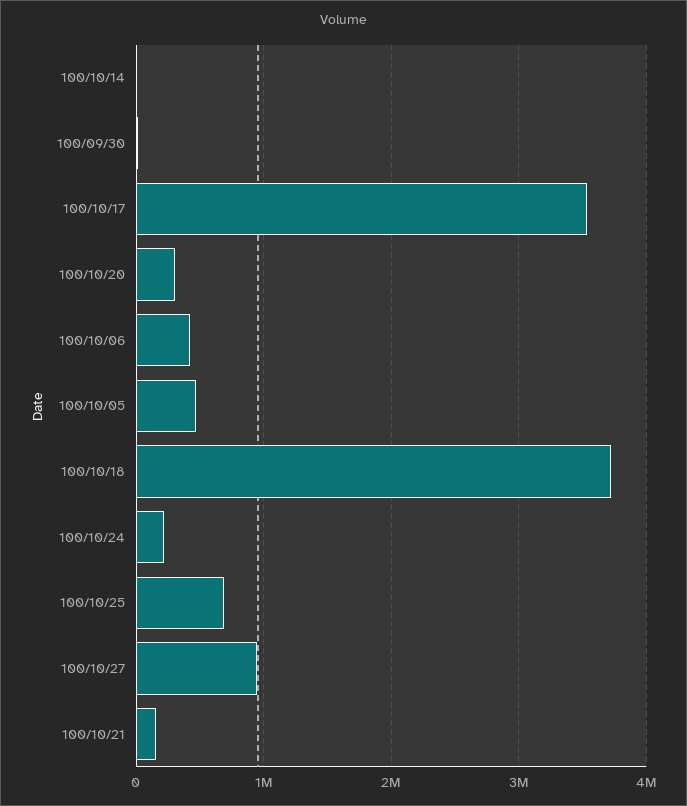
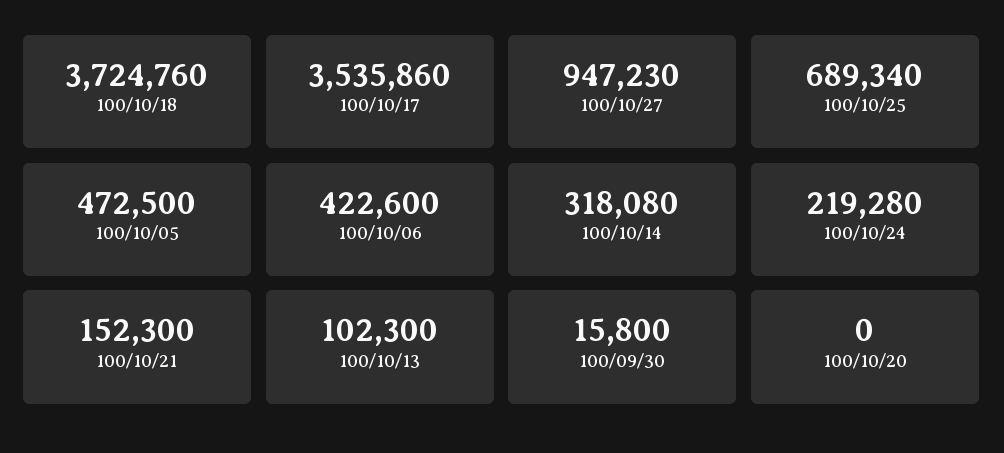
100/10/14: 0 -> 318080
100/10/20: 300000 -> 0
100/10/13: none -> 102300

